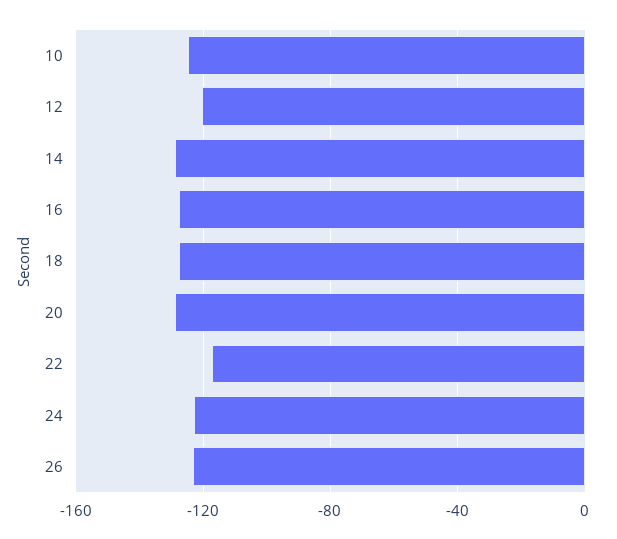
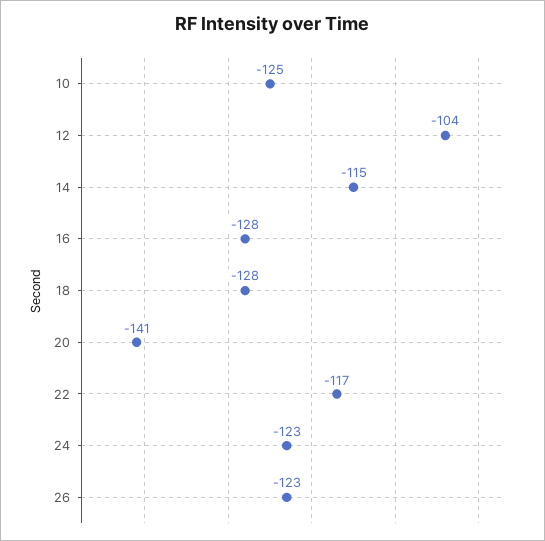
12: -120 -> -104
14: -130 -> -115
20: -130 -> -141

